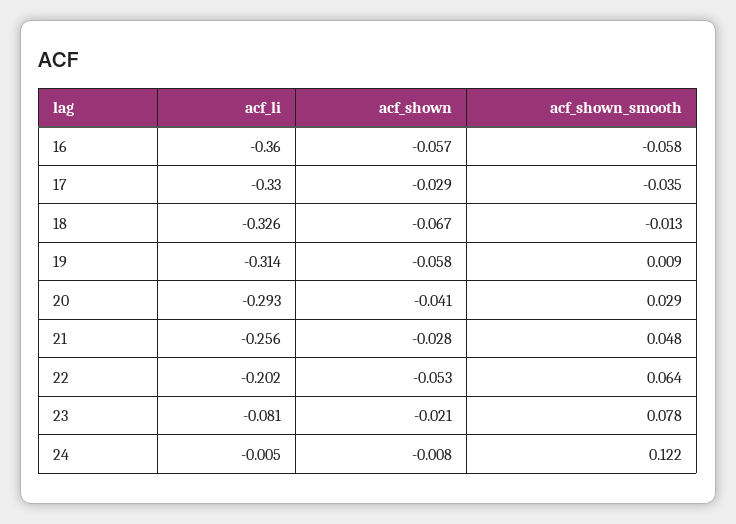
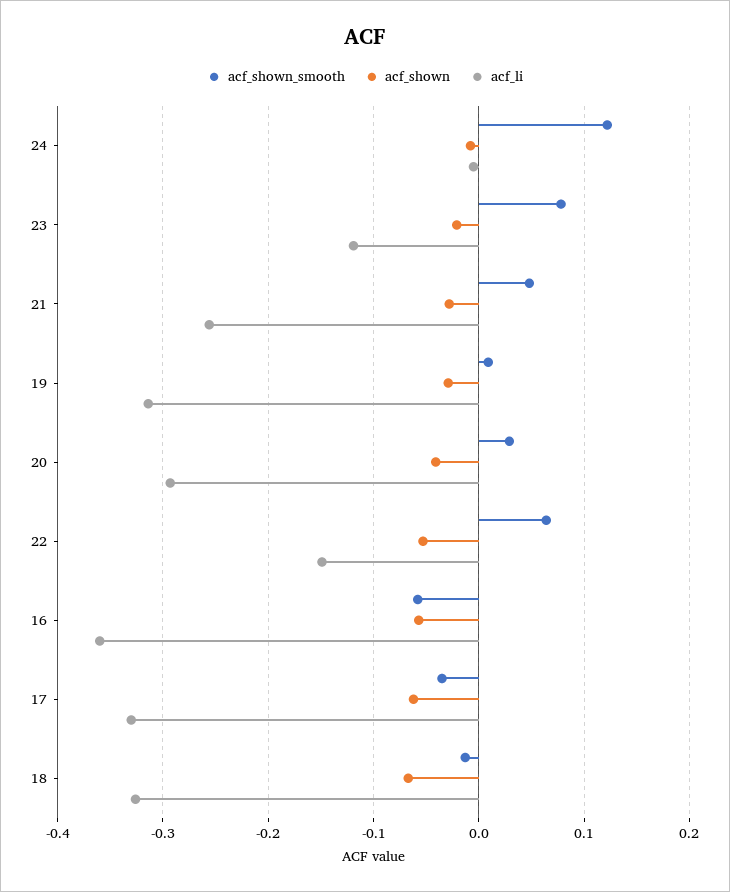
acf_shown, 17: -0.029 -> -0.06
acf_shown, 19: -0.058 -> -0.03
acf_li, 22: -0.202 -> -0.15
acf_li, 23: -0.081 -> -0.12

